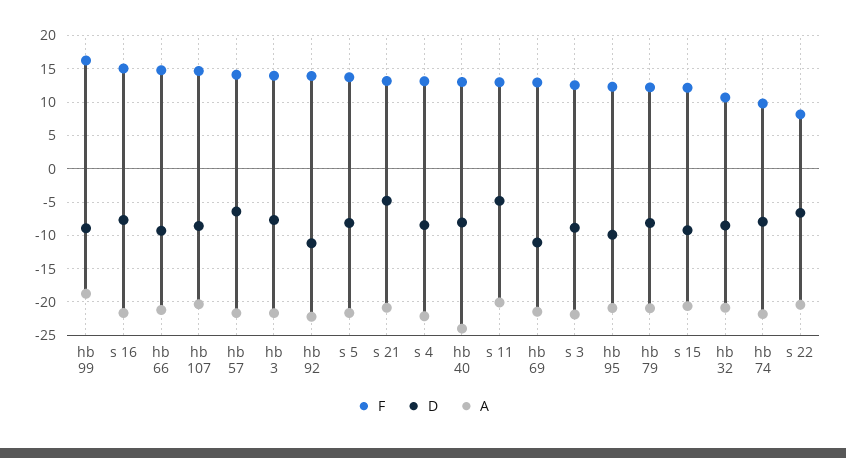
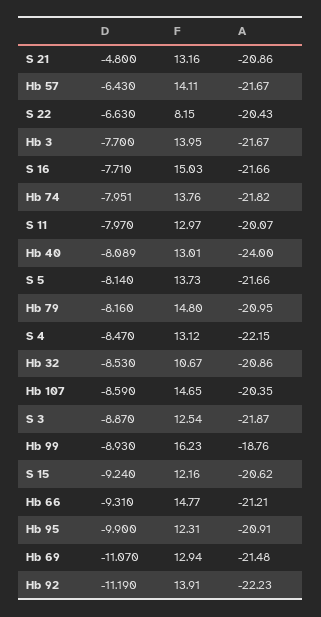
D, s 11: -5 -> -7.97
F, hb 79: 12 -> 14.8
F, hb 74: 10 -> 13.76

